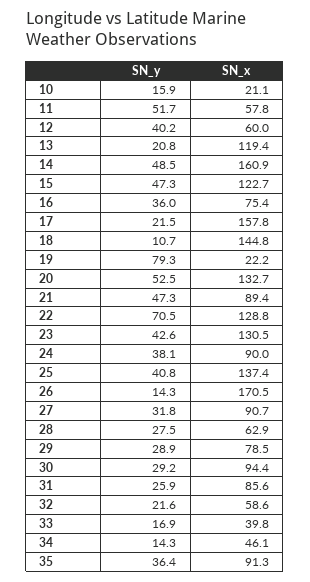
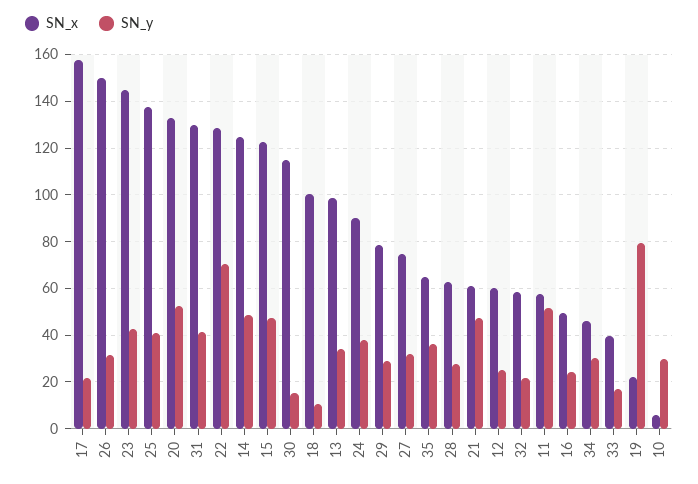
SN_y, 10: 15.9 -> 30
SN_x, 10: 21.1 -> 5
SN_y, 12: 40.2 -> 25
SN_y, 13: 20.8 -> 35
SN_x, 13: 119.4 -> 100
SN_x, 14: 160.9 -> 125
SN_y, 16: 36 -> 25
SN_x, 16: 75.4 -> 50
SN_x, 18: 144.8 -> 100
SN_x, 21: 89.4 -> 60
SN_x, 23: 130.5 -> 145
SN_y, 26: 14.3 -> 30
SN_x, 26: 170.5 -> 150
SN_x, 27: 90.7 -> 75
SN_y, 30: 29.2 -> 15
SN_x, 30: 94.4 -> 115
SN_y, 31: 25.9 -> 40
SN_x, 31: 85.6 -> 130
SN_y, 34: 14.3 -> 30
SN_x, 35: 91.3 -> 65

